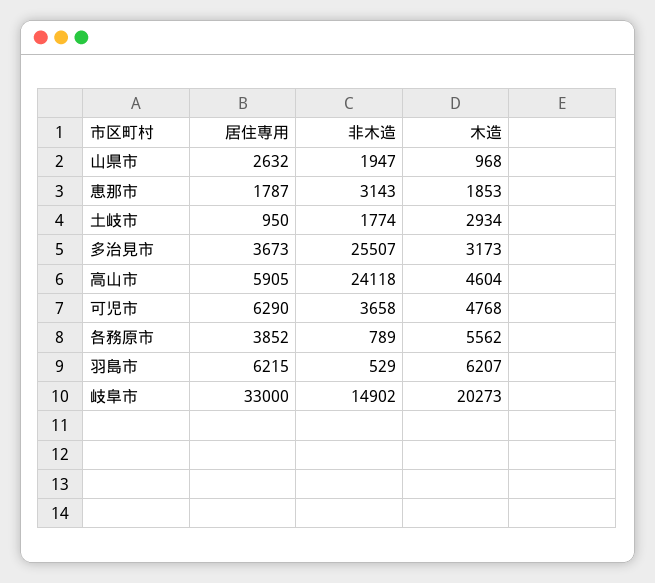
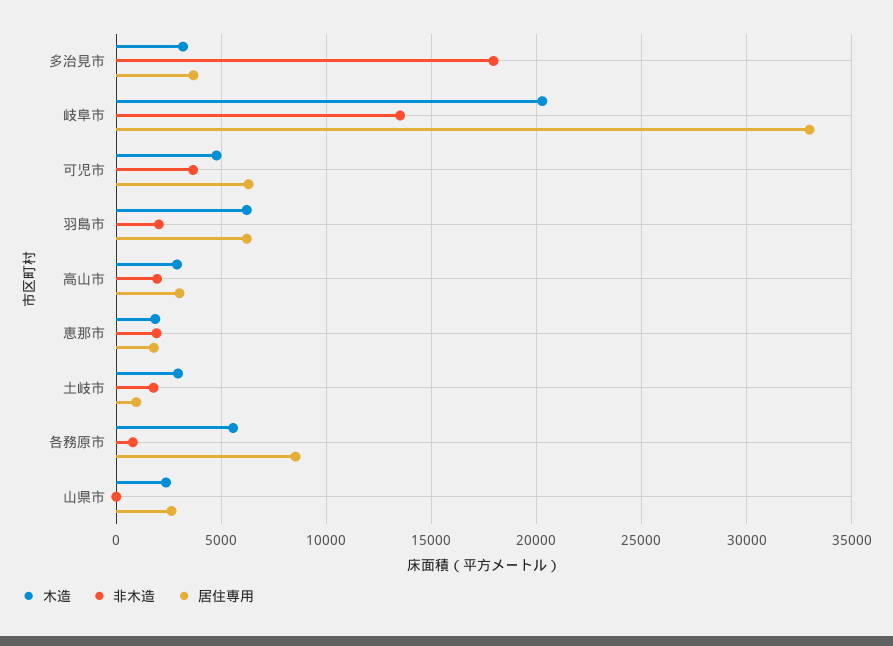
非木造, 山県市: 1947 -> 0
木造, 山県市: 968 -> 2500
非木造, 恵那市: 3143 -> 2000
非木造, 多治見市: 25507 -> 18000
居住専用, 高山市: 5905 -> 3000
非木造, 高山市: 24118 -> 2000
木造, 高山市: 4604 -> 3000
居住専用, 各務原市: 3852 -> 8500
非木造, 羽島市: 529 -> 2000
非木造, 岐阜市: 14902 -> 13500

